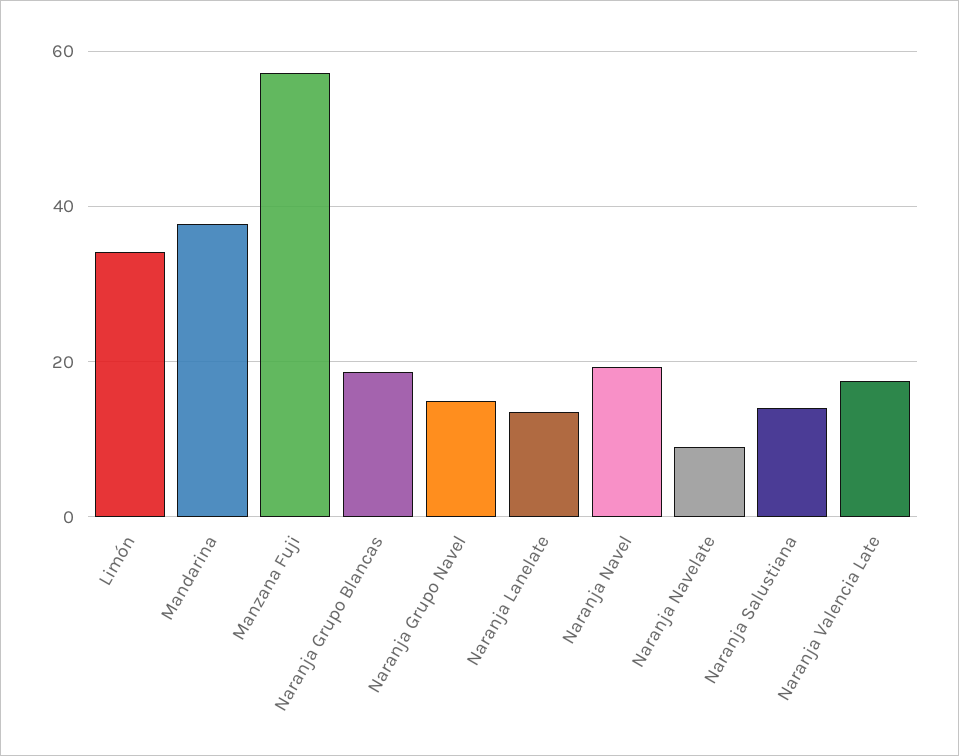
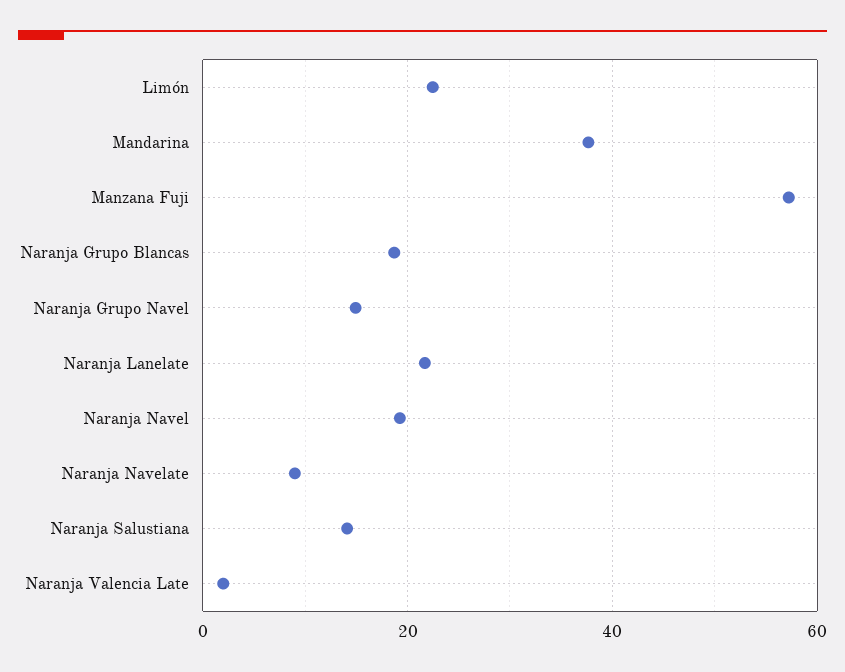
Limón: 34 -> 22
Naranja Lanelate: 14 -> 22
Naranja Valencia Late: 18 -> 2

